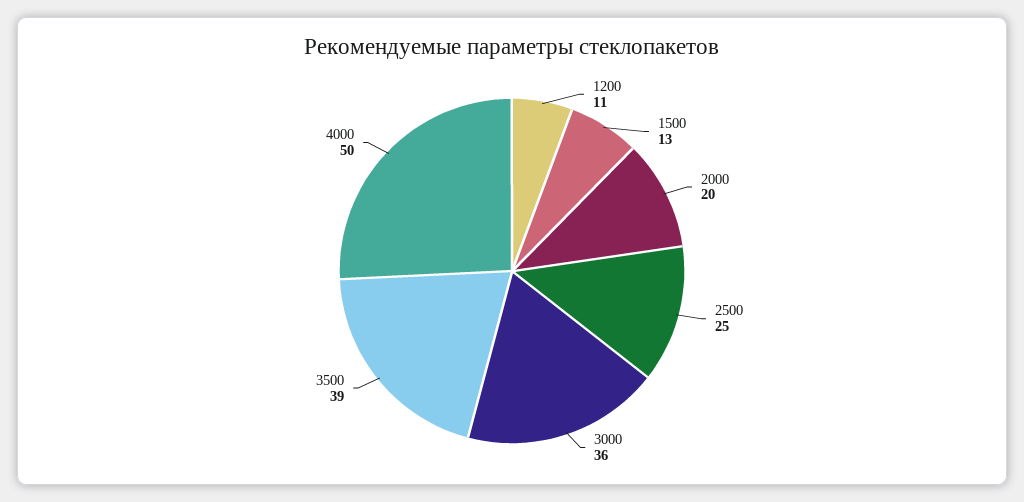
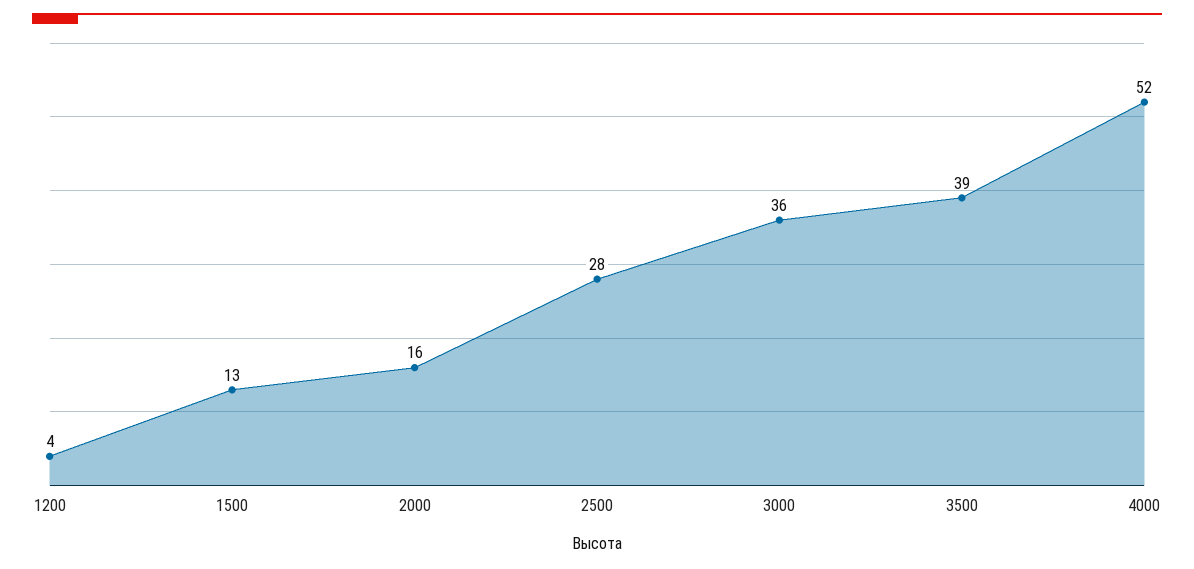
1200: 11 -> 4
2000: 20 -> 16
2500: 25 -> 28
4000: 50 -> 52

